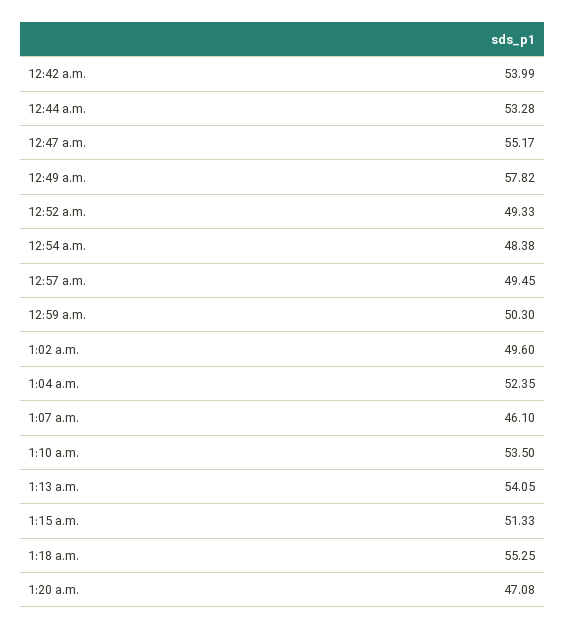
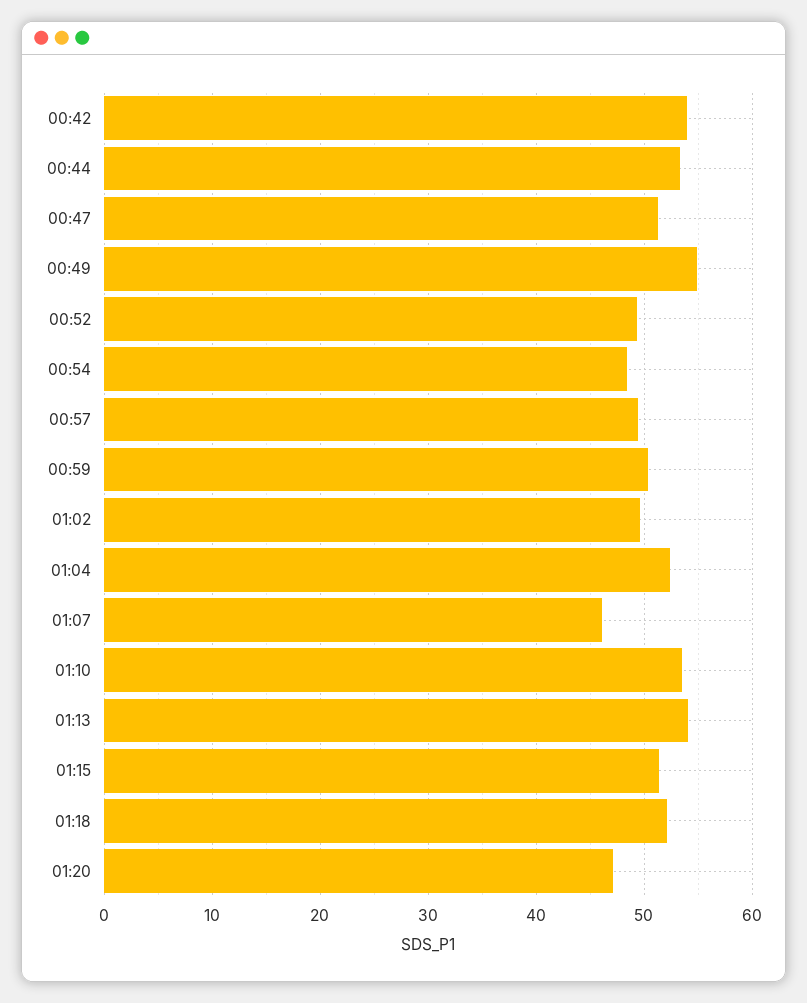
12:47 a.m.: 55.17 -> 51
12:49 a.m.: 57.82 -> 55
1:18 a.m.: 55.25 -> 52

